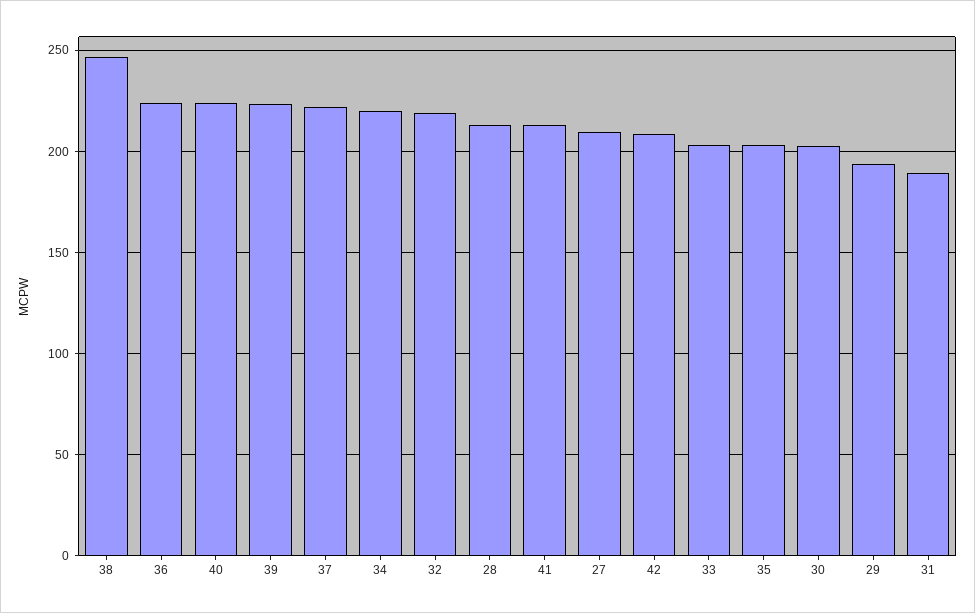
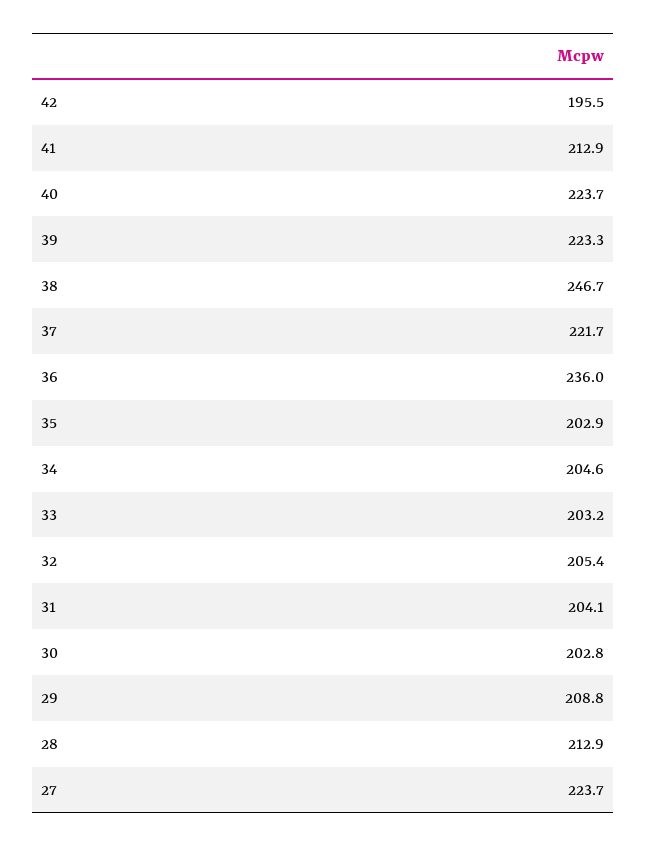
36: 225 -> 236
34: 220 -> 204.6
32: 220 -> 205.4
27: 210 -> 223.7
42: 210 -> 195.5
29: 195 -> 208.8
31: 190 -> 204.1

